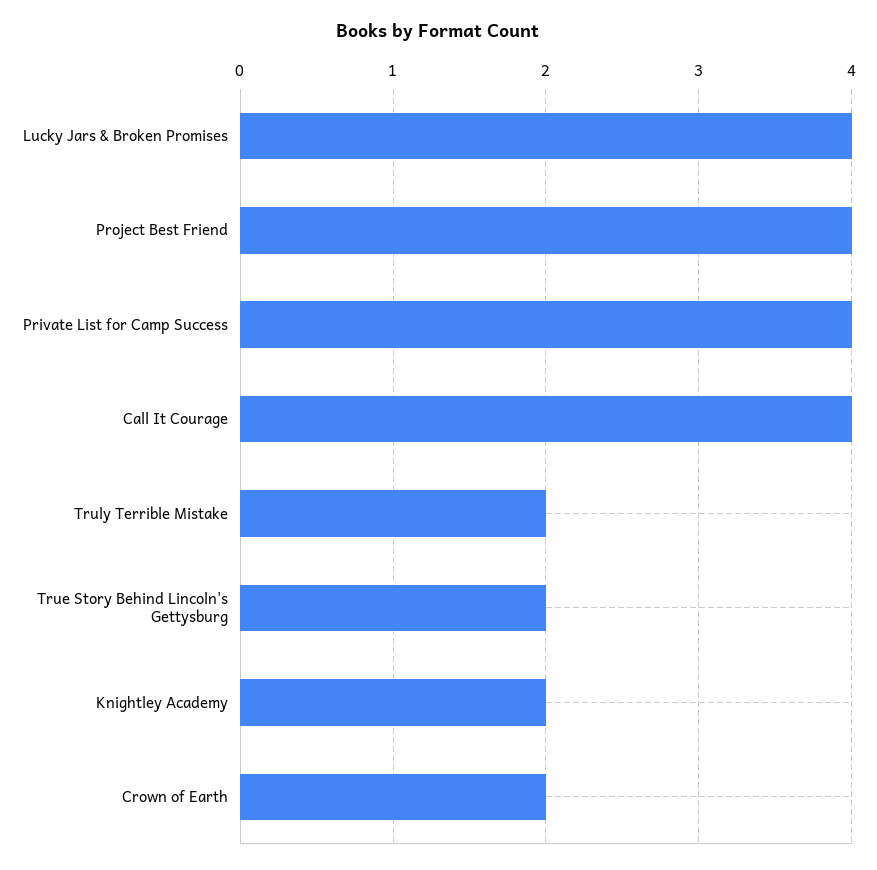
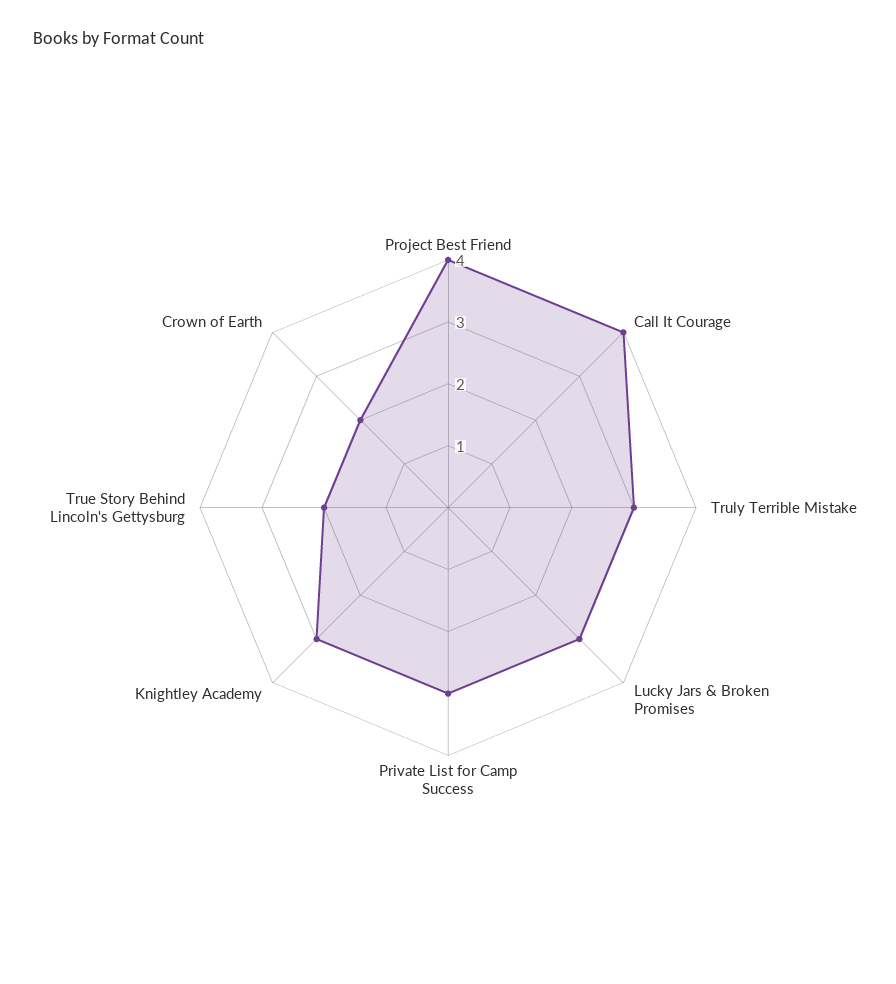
Lucky Jars & Broken Promises: 4 -> 3
Private List for Camp Success: 4 -> 3
Truly Terrible Mistake: 2 -> 3
Knightley Academy: 2 -> 3

